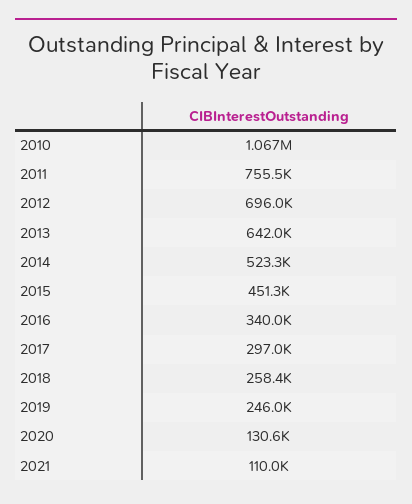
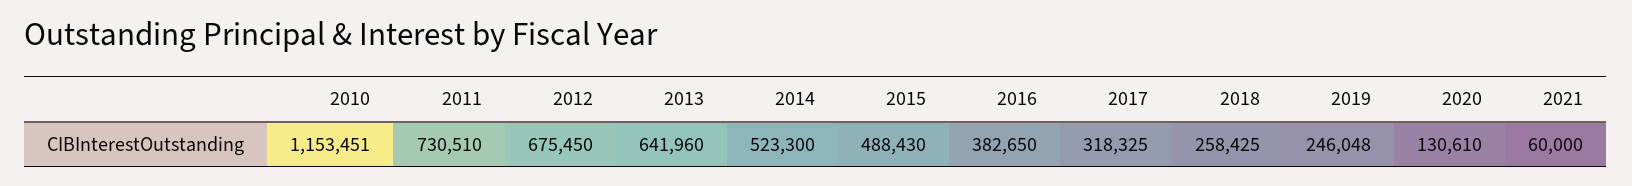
2010: 1067000 -> 1153451
2011: 755500 -> 730510
2012: 696000 -> 675450
2015: 451300 -> 488430
2016: 340000 -> 382650
2017: 297000 -> 318325
2021: 110000 -> 60000

